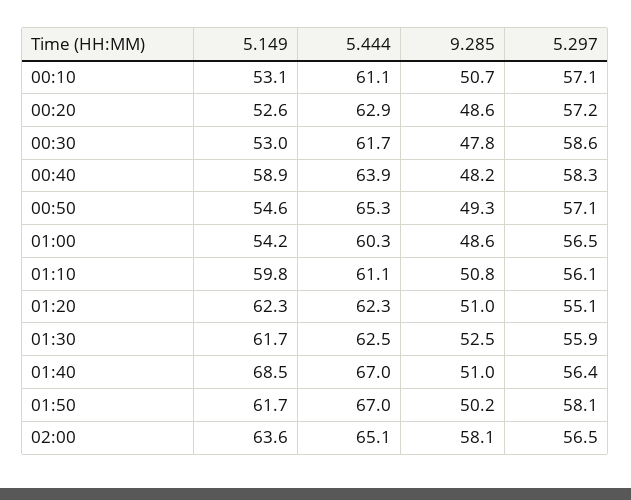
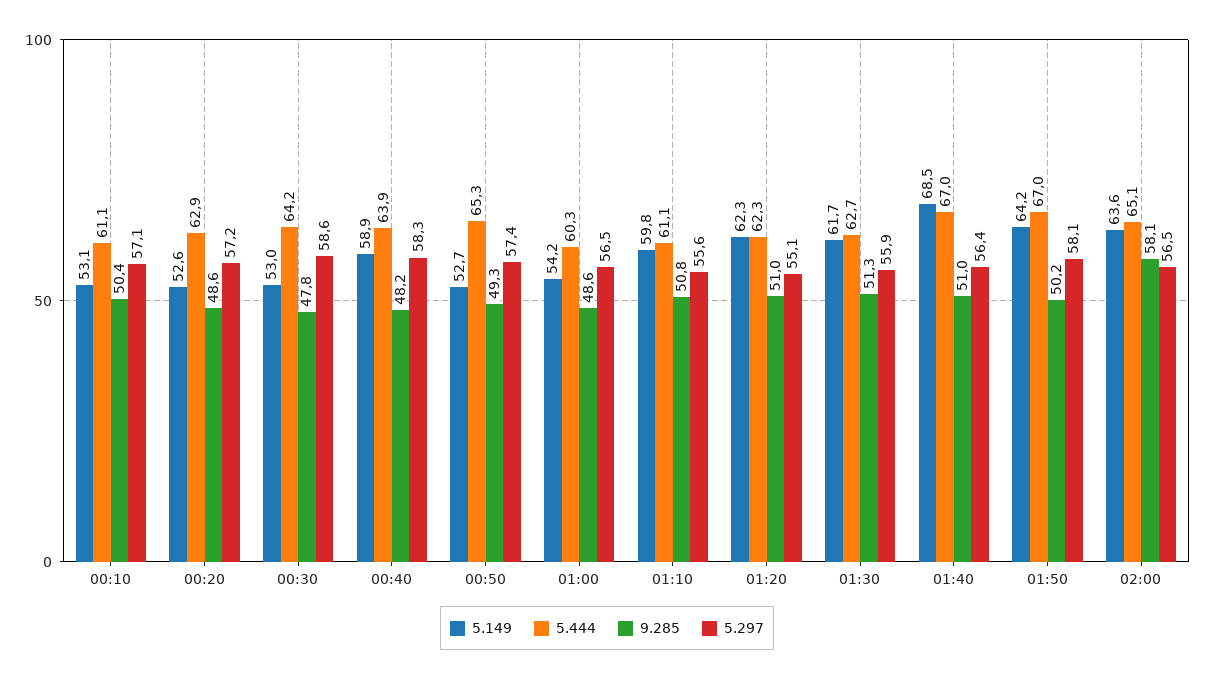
9.285, 00:10: 50.7 -> 50.4
5.444, 00:30: 61.7 -> 64.2
5.149, 00:50: 54.6 -> 52.7
5.297, 00:50: 57.1 -> 57.4
5.297, 01:10: 56.1 -> 55.6
5.444, 01:30: 62.5 -> 62.7
9.285, 01:30: 52.5 -> 51.3
5.149, 01:50: 61.7 -> 64.2

